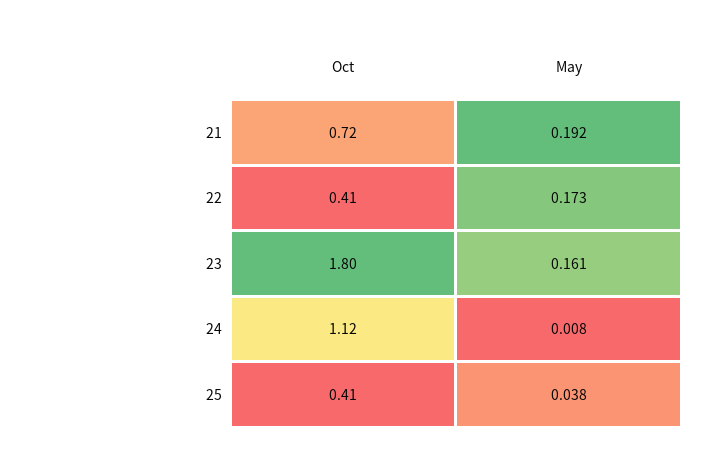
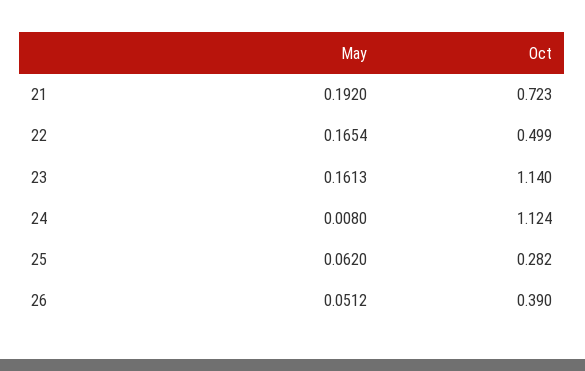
Oct, 22: 0.41 -> 0.499
May, 22: 0.173 -> 0.1654
Oct, 23: 1.8 -> 1.14
Oct, 25: 0.41 -> 0.282
May, 25: 0.038 -> 0.062
May, 26: none -> 0.0512
Oct, 26: none -> 0.39

